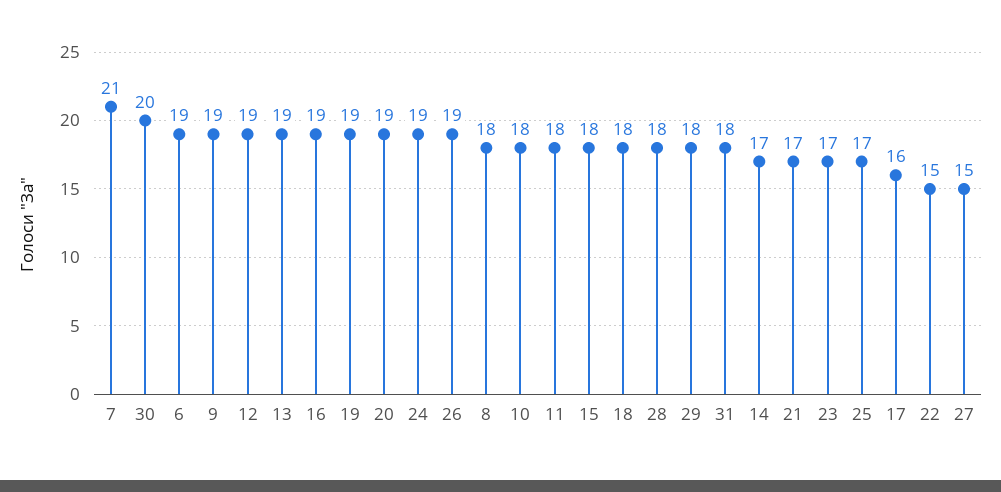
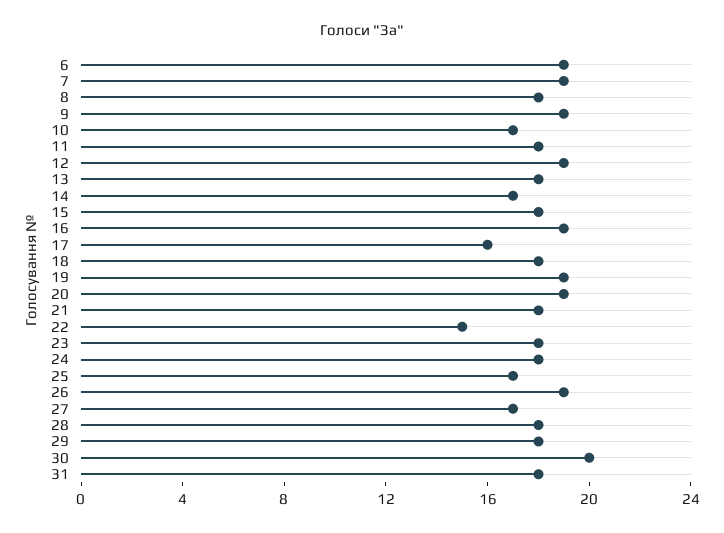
7: 21 -> 19
13: 19 -> 18
24: 19 -> 18
10: 18 -> 17
21: 17 -> 18
23: 17 -> 18
27: 15 -> 17

